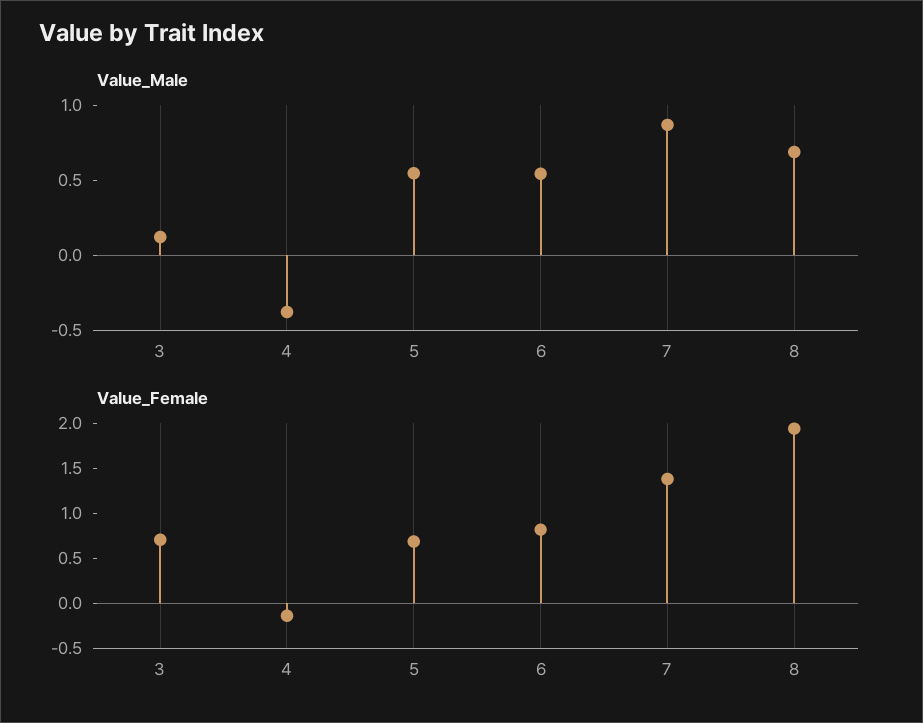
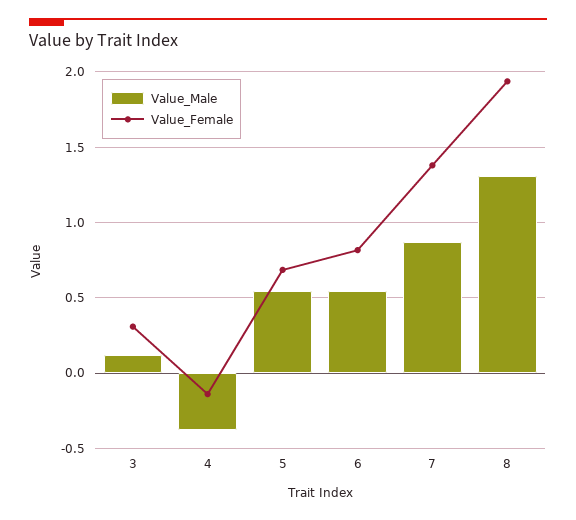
Value_Male, 8: 0.7 -> 1.3
Value_Female, 3: 0.7 -> 0.3

